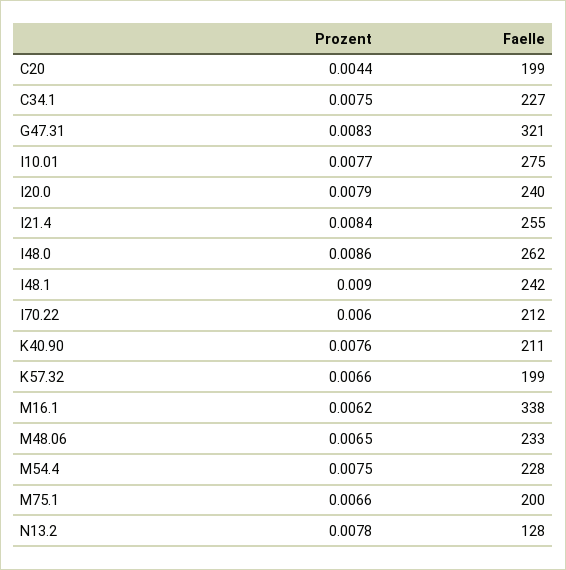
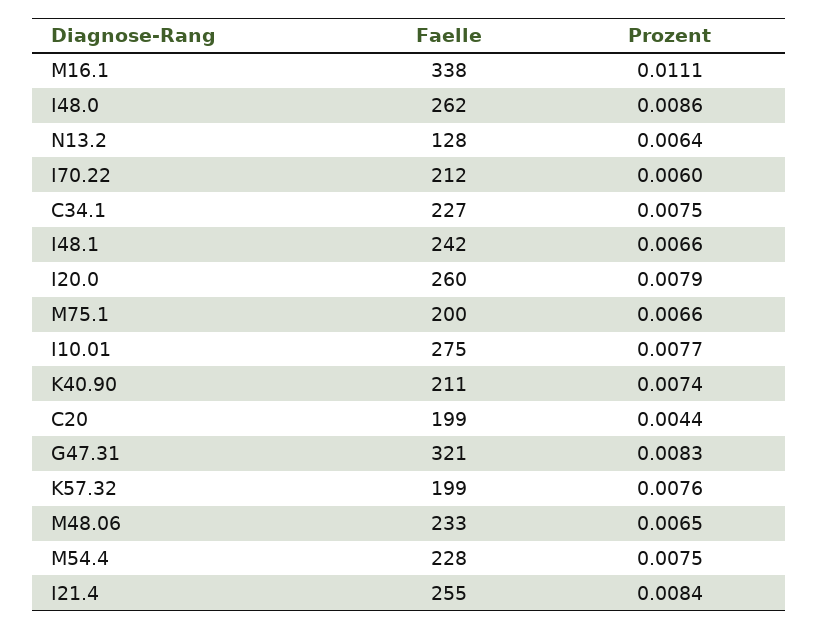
Faelle, I20.0: 240 -> 260
Prozent, I48.1: 0.009 -> 0.0066
Prozent, K40.90: 0.0076 -> 0.0074
Prozent, K57.32: 0.0066 -> 0.0076
Prozent, M16.1: 0.0062 -> 0.0111
Prozent, N13.2: 0.0078 -> 0.0064

